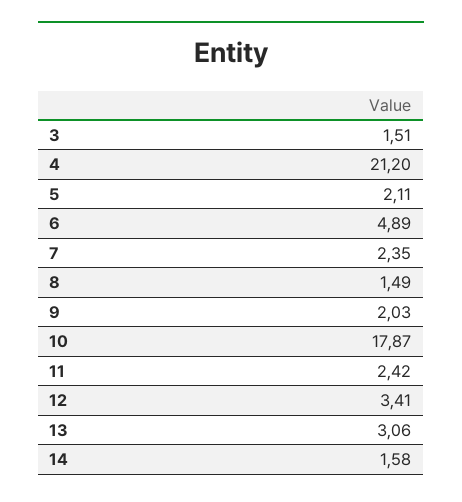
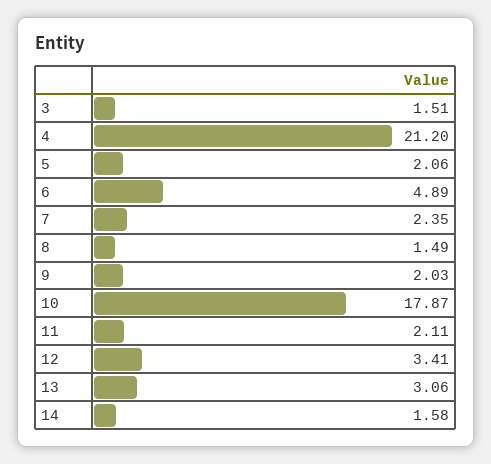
5: 2.11 -> 2.06
11: 2.42 -> 2.11

